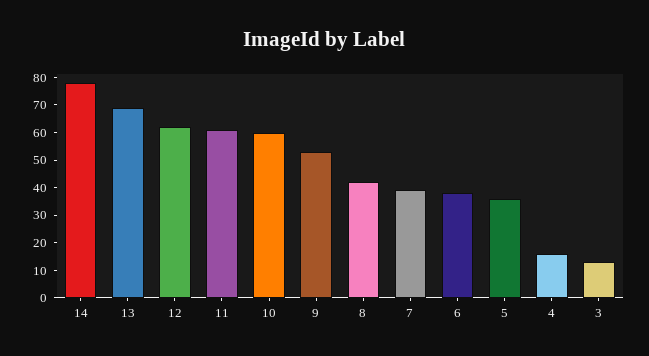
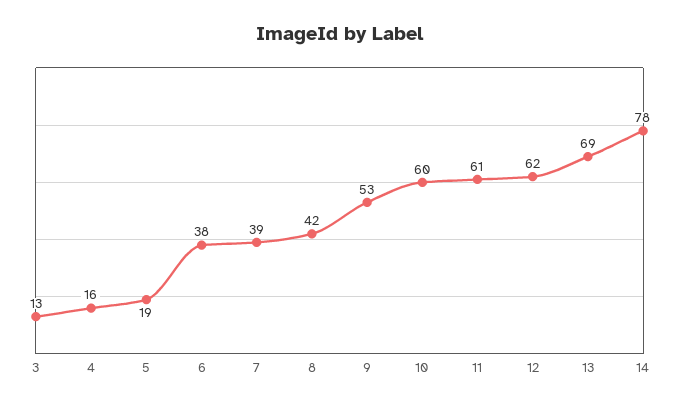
5: 35 -> 19

